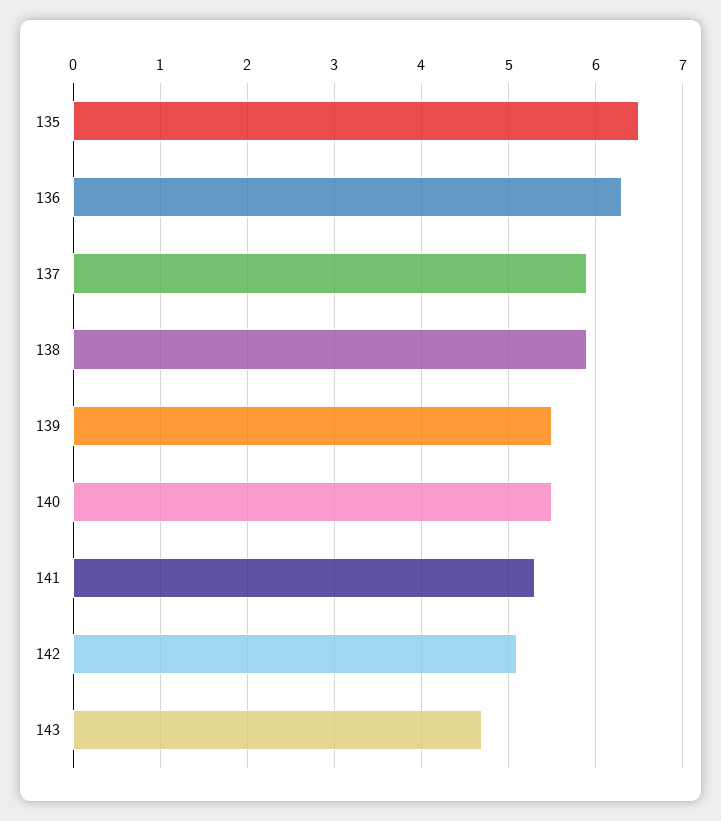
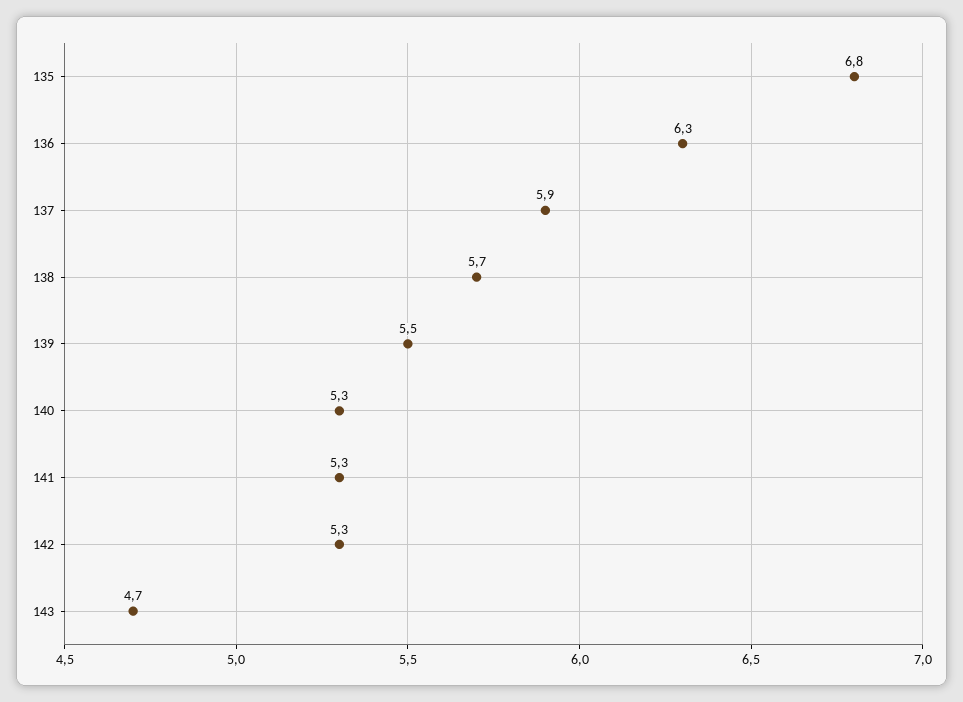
135: 6.5 -> 6.8
138: 5.9 -> 5.7
140: 5.5 -> 5.3
142: 5.1 -> 5.3

